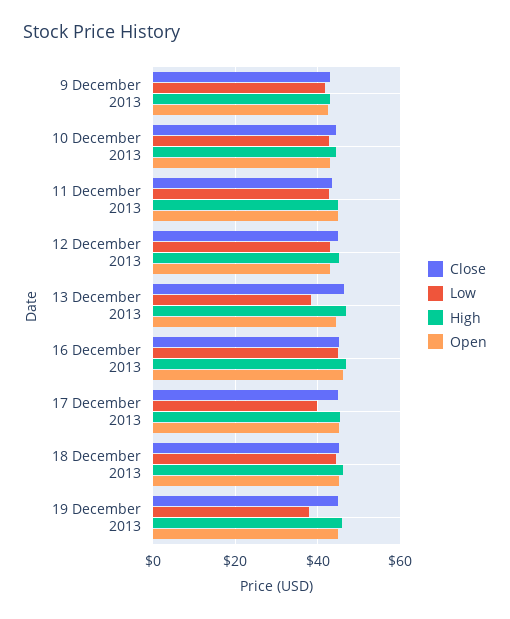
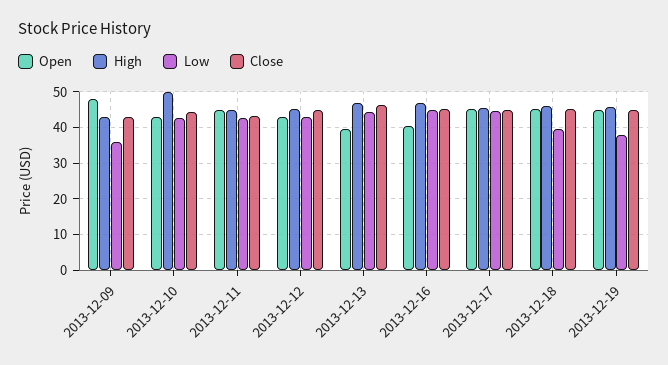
Low, 9 December 2013: 42 -> 36
Open, 9 December 2013: 42 -> 48
High, 10 December 2013: 44 -> 50
Low, 13 December 2013: 38 -> 44
Open, 13 December 2013: 44 -> 40
Open, 16 December 2013: 46 -> 40
Low, 17 December 2013: 40 -> 44
Low, 18 December 2013: 44 -> 40

